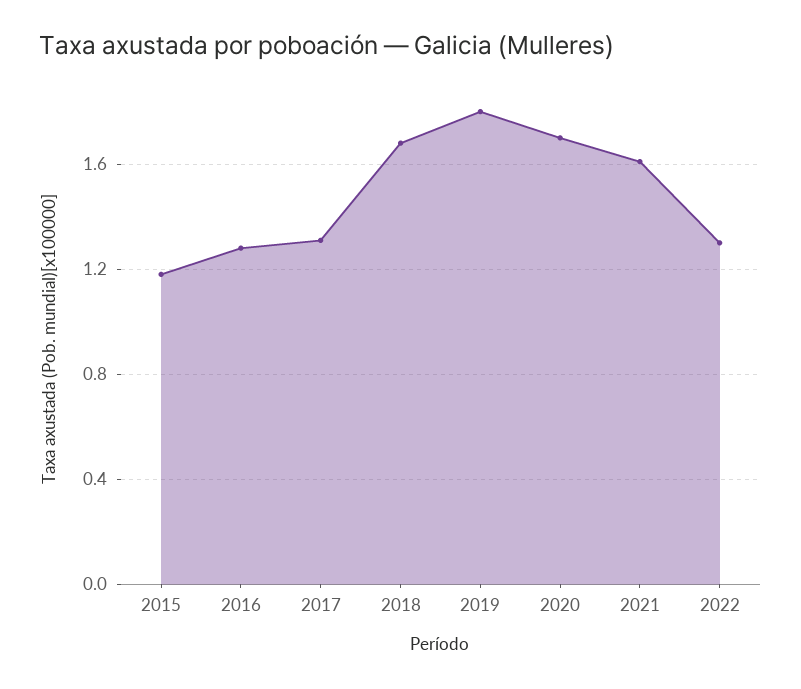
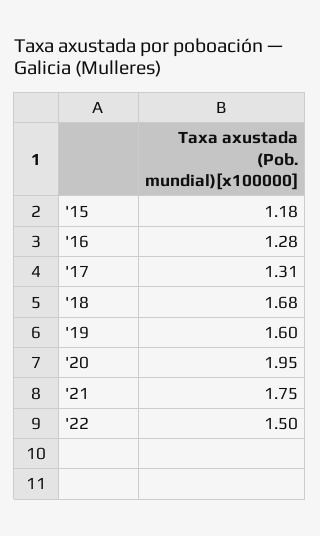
2019: 1.8 -> 1.6
2020: 1.7 -> 1.95
2021: 1.6 -> 1.75
2022: 1.3 -> 1.5

